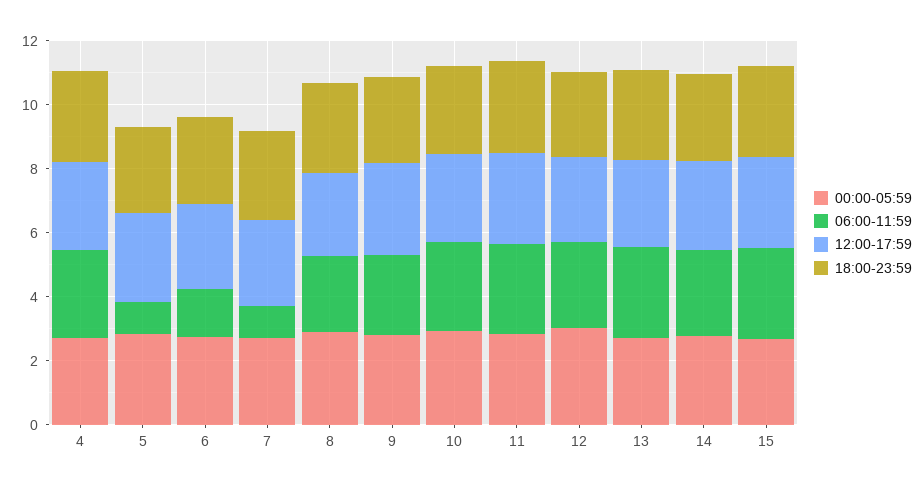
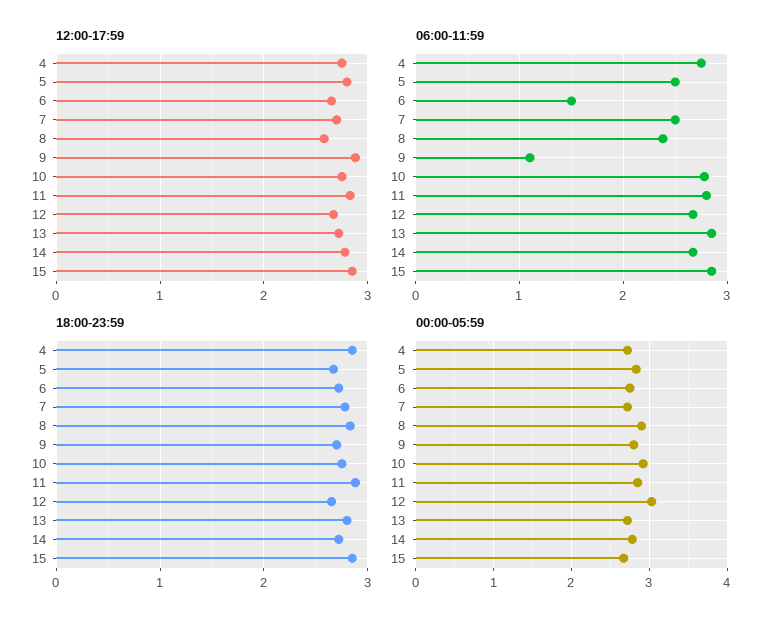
06:00-11:59, 5: 1 -> 2.5
06:00-11:59, 7: 1 -> 2.5
06:00-11:59, 9: 2.5 -> 1.1

